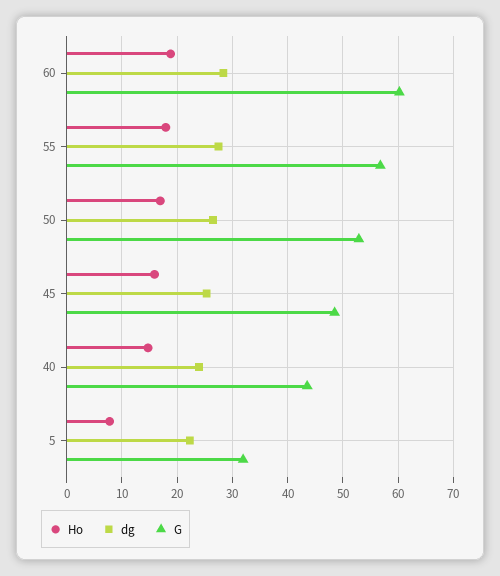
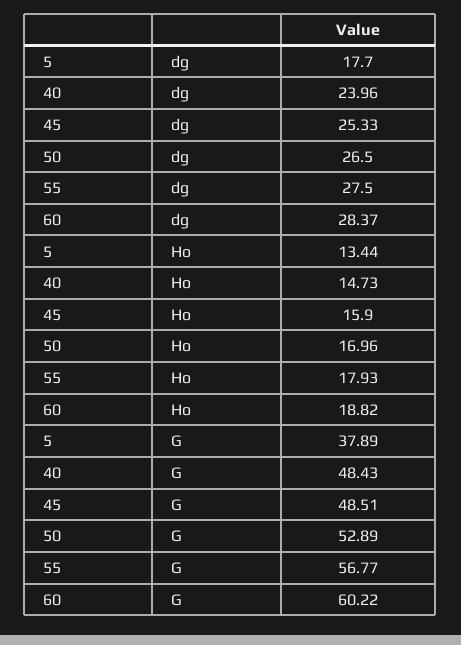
G, 40: 44 -> 48.43
Ho, 5: 8 -> 13.44
dg, 5: 22 -> 17.7
G, 5: 32 -> 37.89

